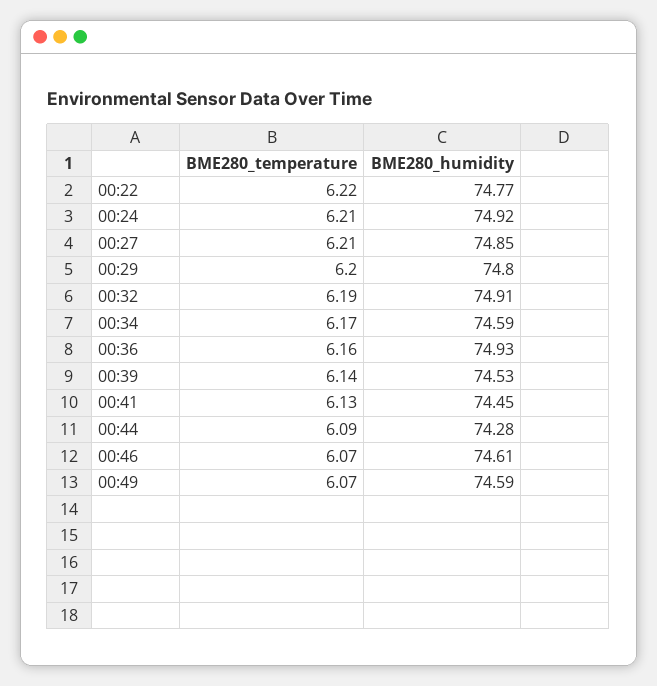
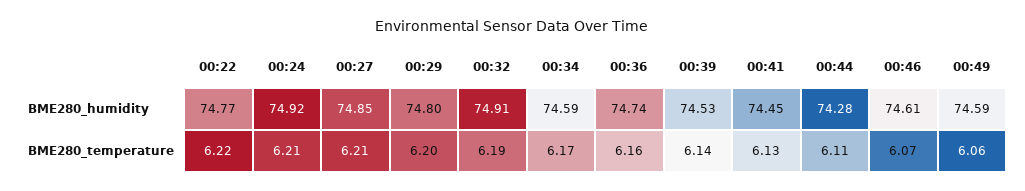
BME280_humidity, 00:36: 74.93 -> 74.74
BME280_temperature, 00:44: 6.09 -> 6.11
BME280_temperature, 00:49: 6.07 -> 6.06

